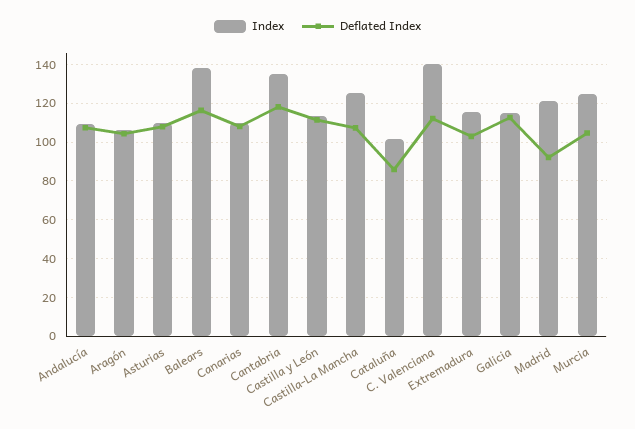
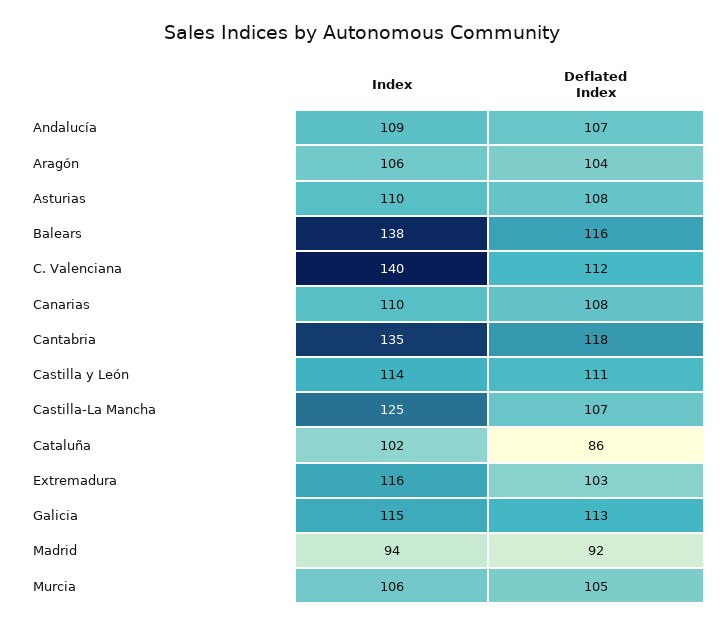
Index, Madrid: 120 -> 94
Index, Murcia: 125 -> 106

